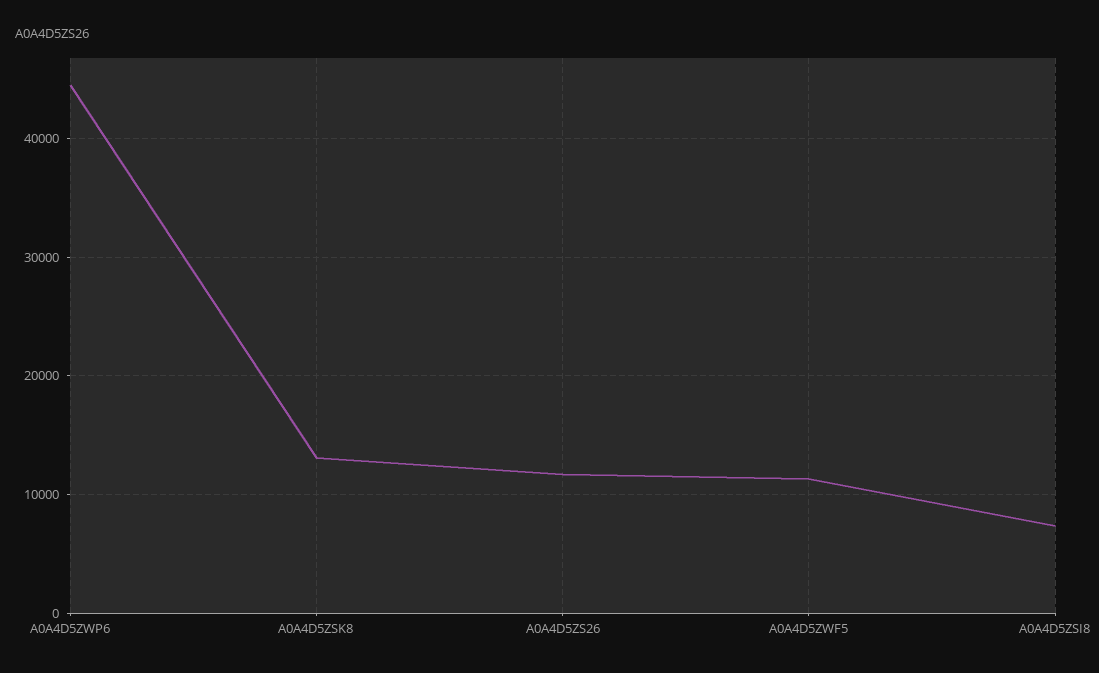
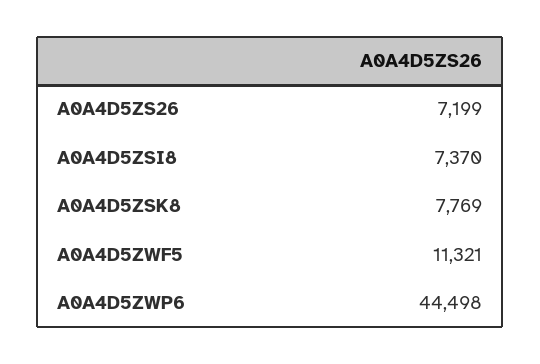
A0A4D5ZSK8: 13000 -> 7769
A0A4D5ZS26: 12000 -> 7199

